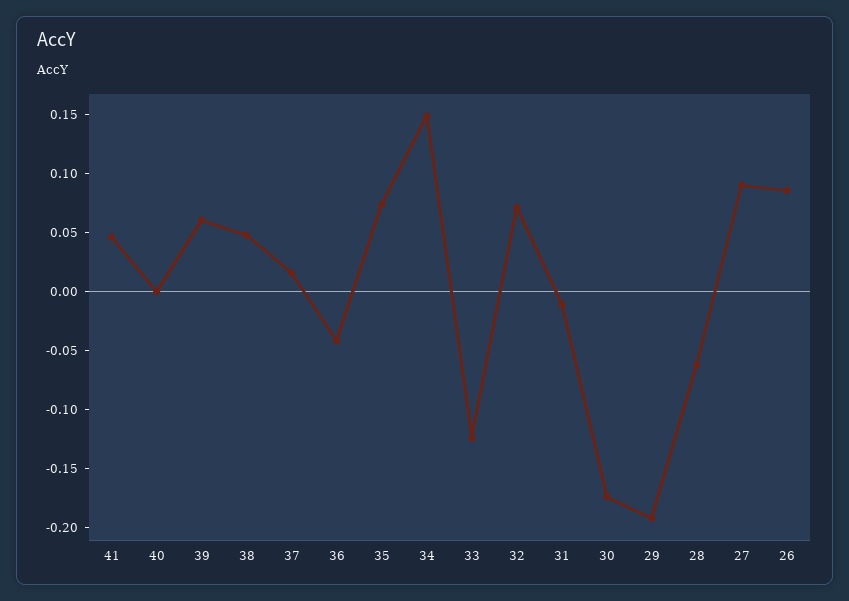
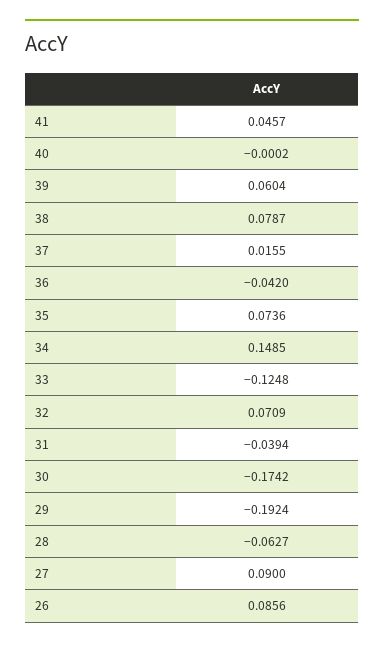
38: 0.05 -> 0.0787
31: -0.01 -> -0.0394

